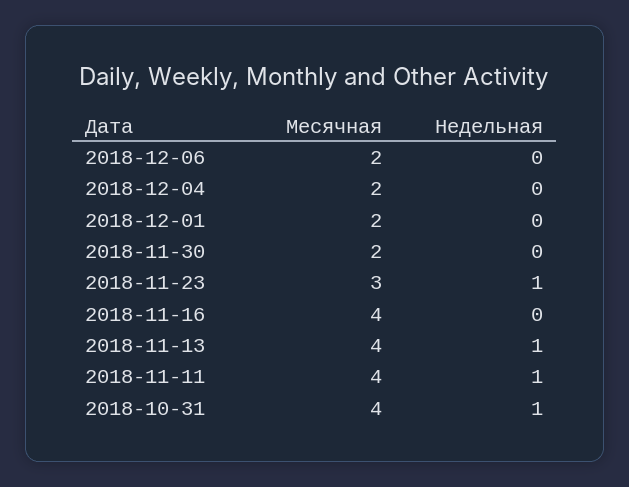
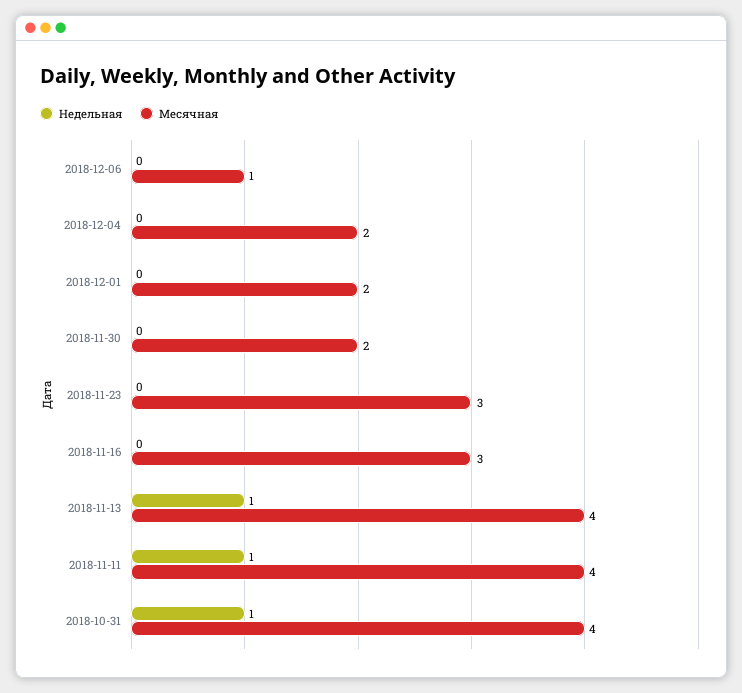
Месячная, 2018-12-06: 2 -> 1
Недельная, 2018-11-23: 1 -> 0
Месячная, 2018-11-16: 4 -> 3

